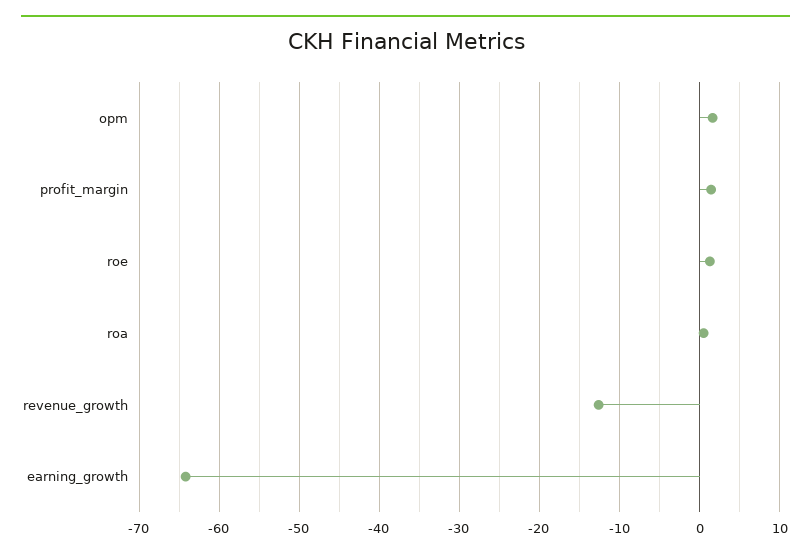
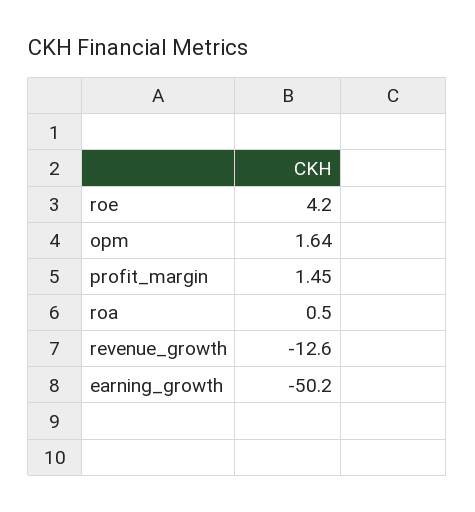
roe: 1 -> 4.2
earning_growth: -64 -> -50.2

